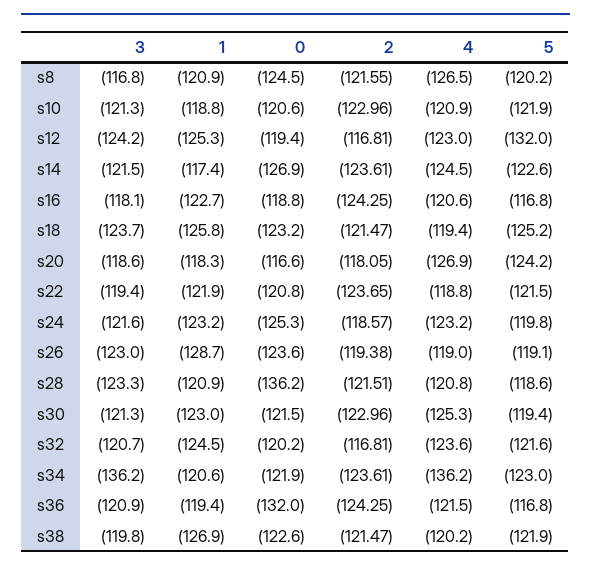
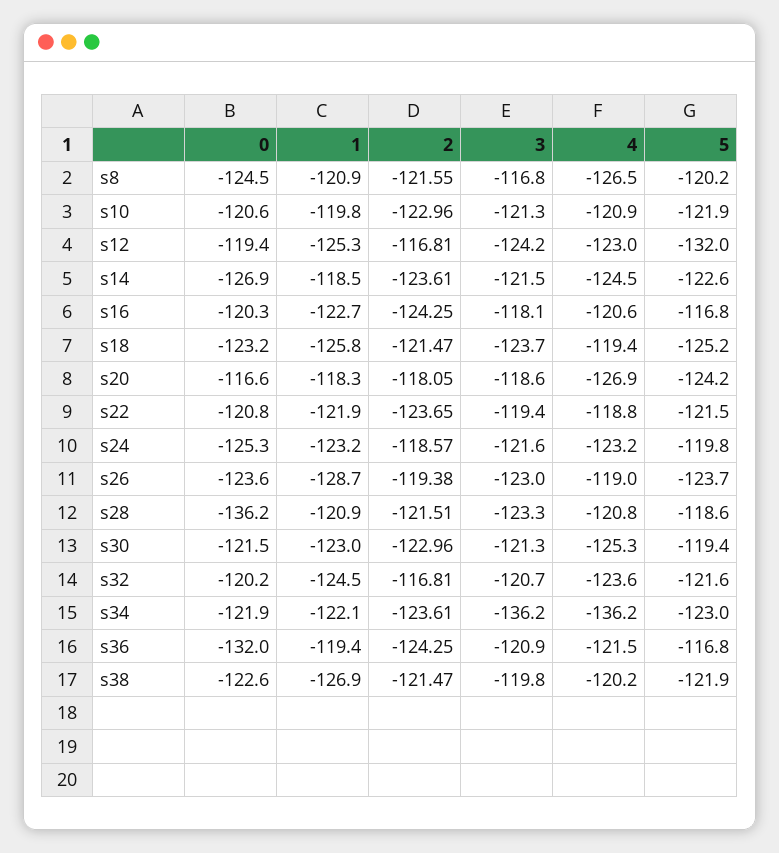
1, s10: -118.8 -> -119.8
1, s14: -117.4 -> -118.5
0, s16: -118.8 -> -120.3
5, s26: -119.1 -> -123.7
1, s34: -120.6 -> -122.1

